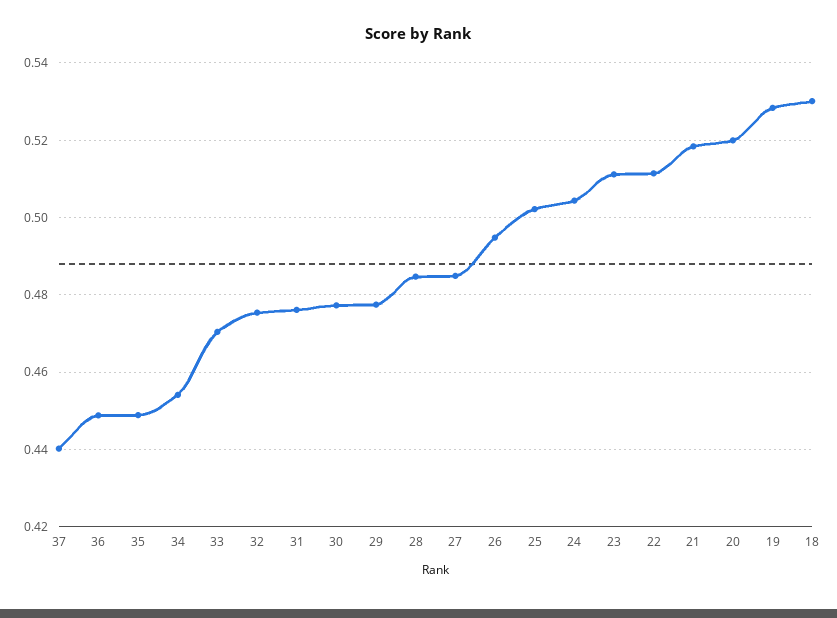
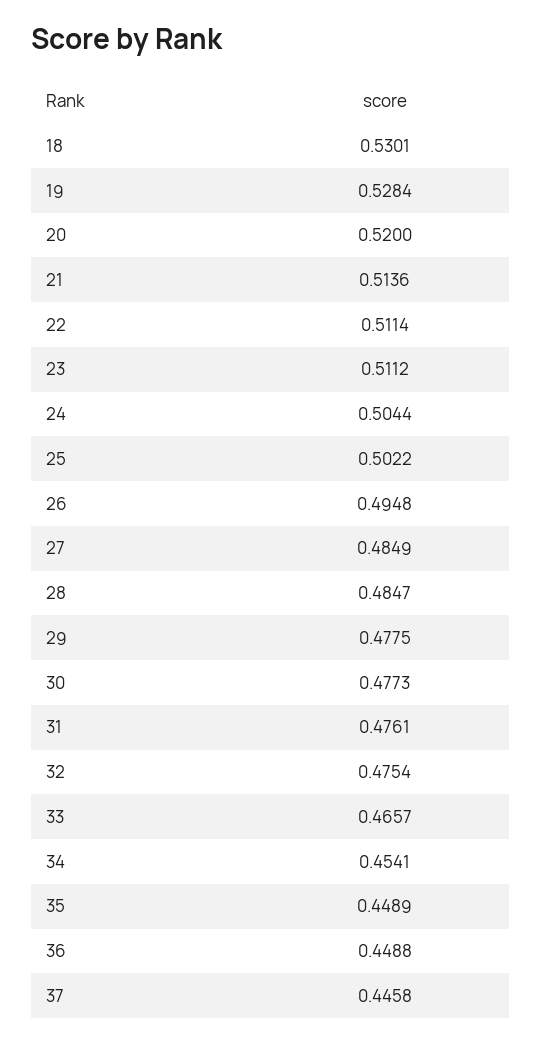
37: 0.44 -> 0.4458
33: 0.47 -> 0.4657
21: 0.518 -> 0.5136

